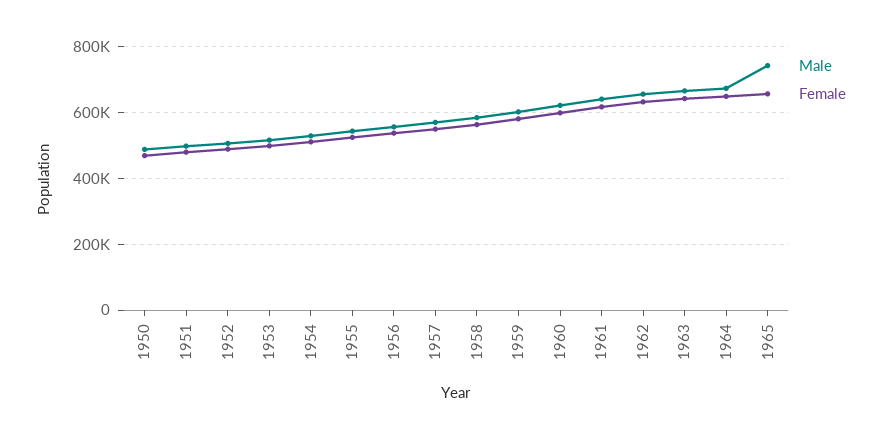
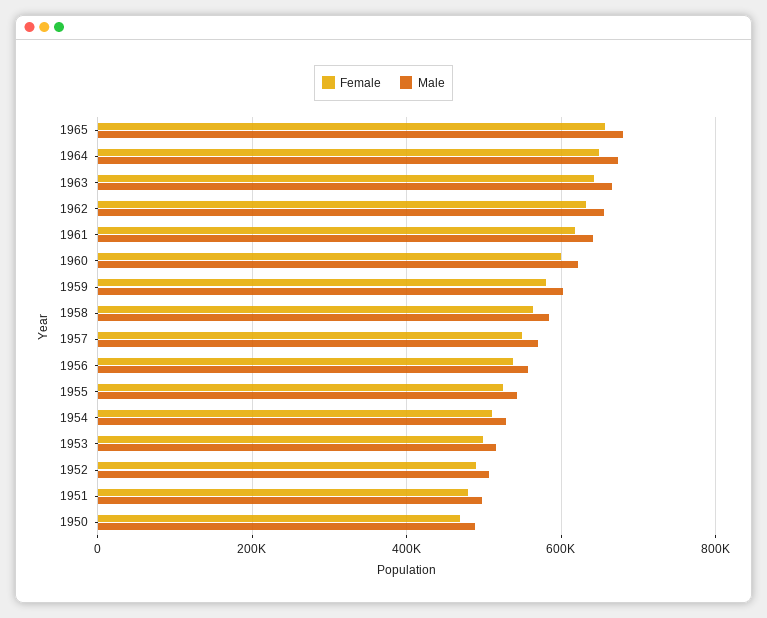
Male, 1965: 740000 -> 680000

